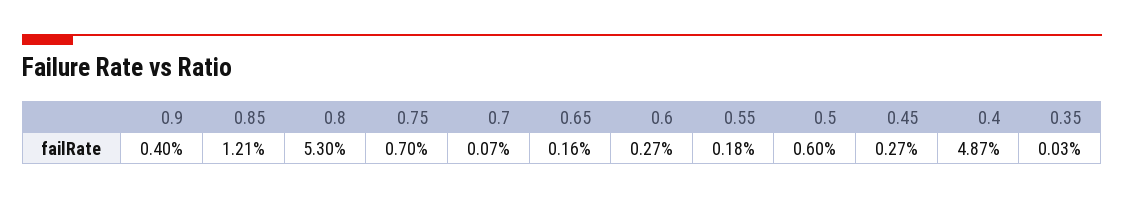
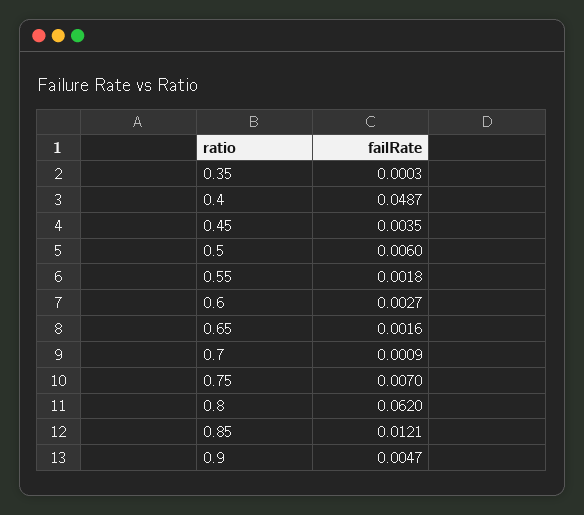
0.9: 0.004 -> 0.0047
0.8: 0.053 -> 0.062
0.7: 0.0007 -> 0.0009
0.45: 0.0027 -> 0.0035

